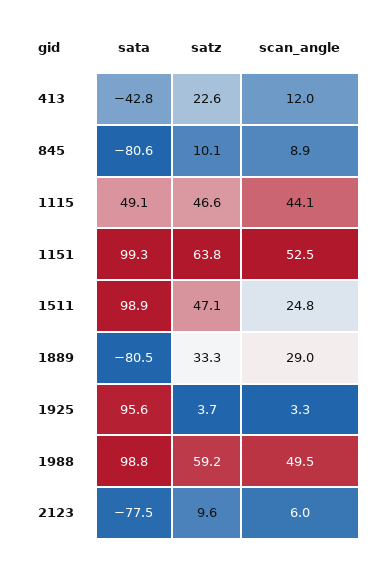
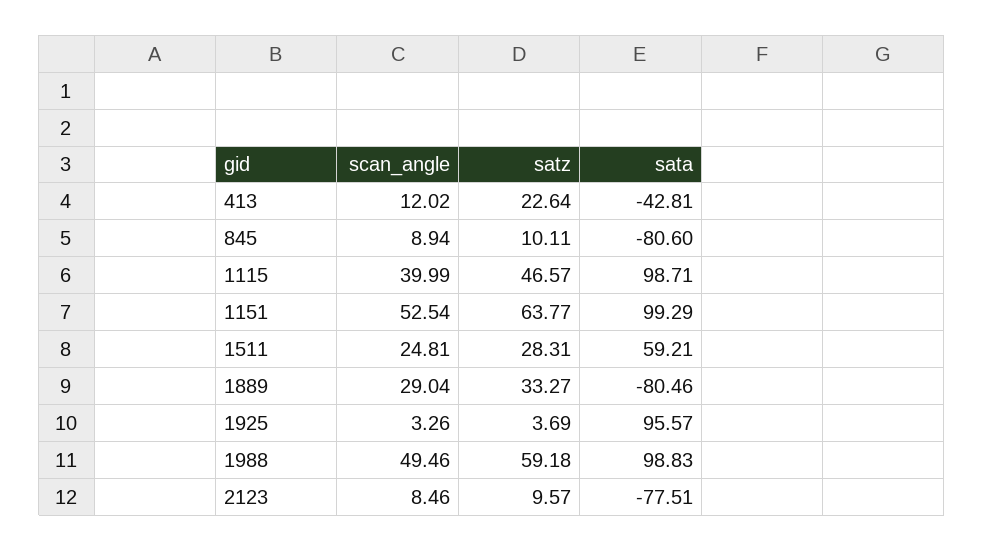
sata, 1115: 49.1 -> 98.71
scan_angle, 1115: 44.1 -> 39.99
sata, 1511: 98.9 -> 59.21
satz, 1511: 47.1 -> 28.31
scan_angle, 2123: 6 -> 8.46

